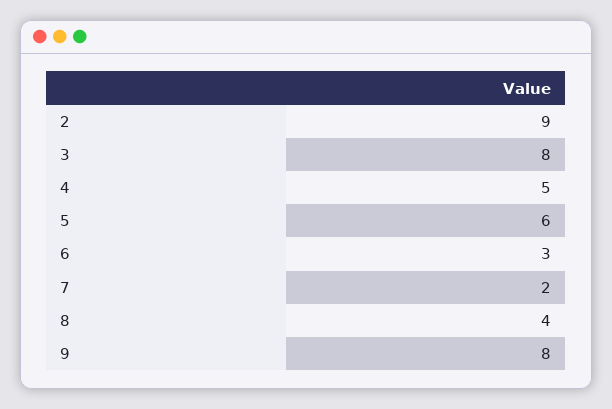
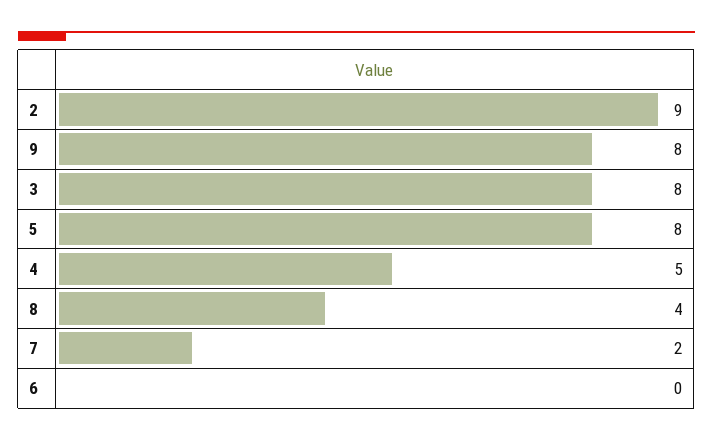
5: 6 -> 8
6: 3 -> 0

